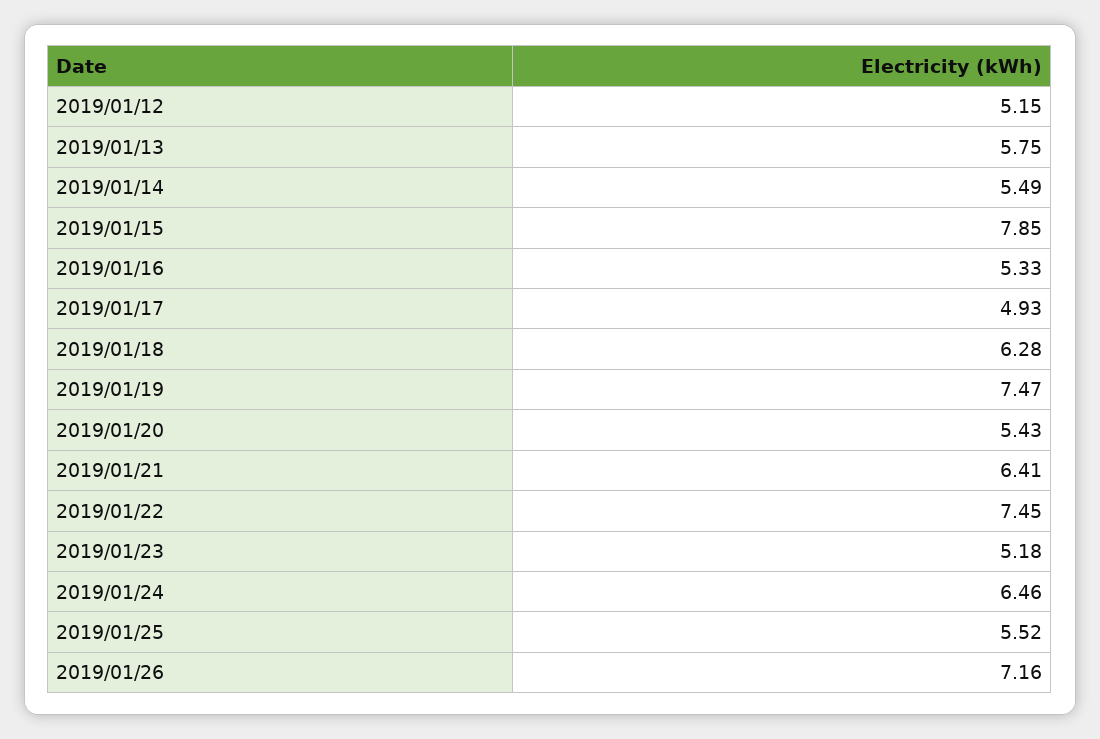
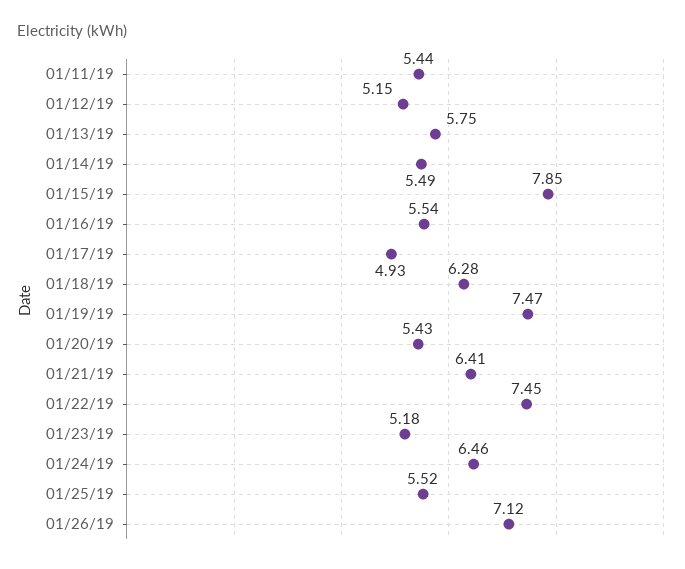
2019/01/16: 5.33 -> 5.54
2019/01/26: 7.16 -> 7.12
01/11/19: none -> 5.44

